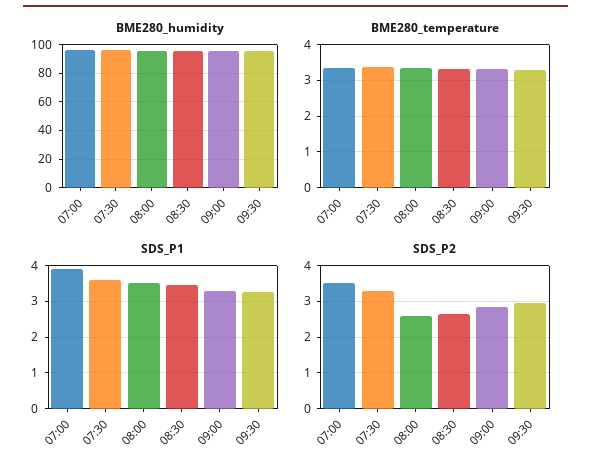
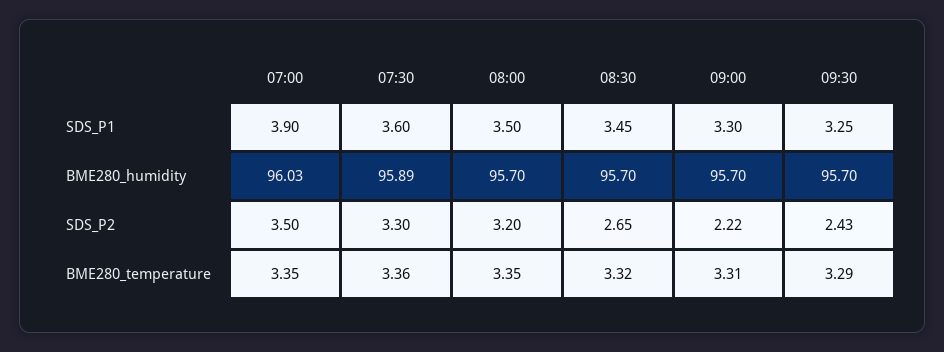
SDS_P2, 08:00: 2.6 -> 3.2
SDS_P2, 09:00: 2.8 -> 2.22
SDS_P2, 09:30: 3 -> 2.43

